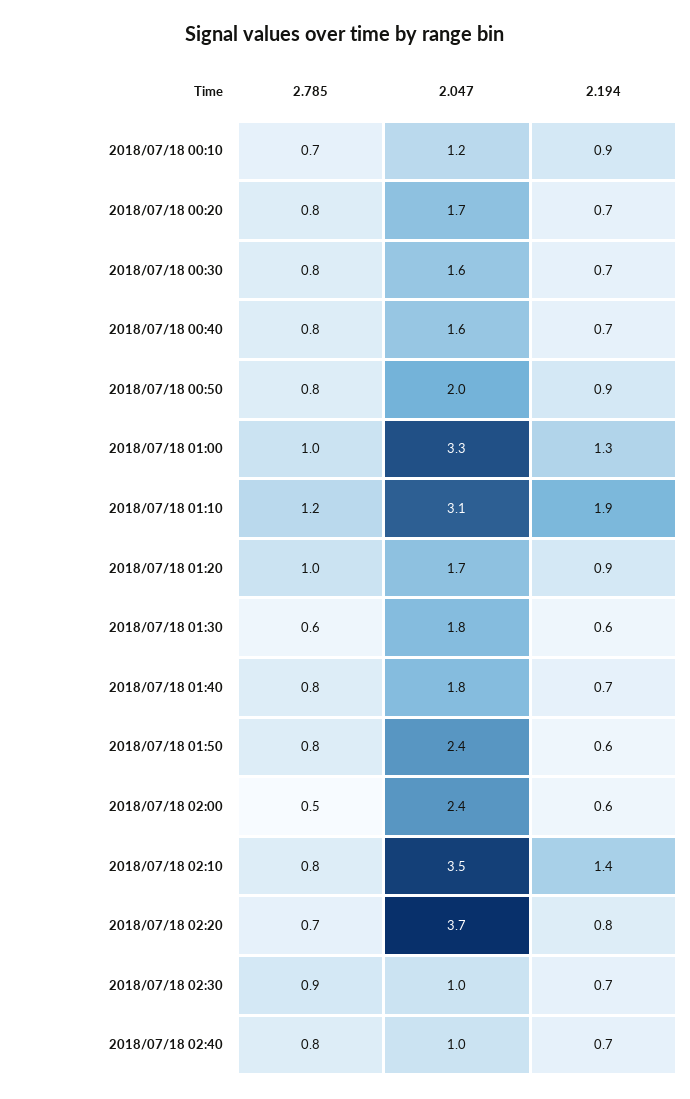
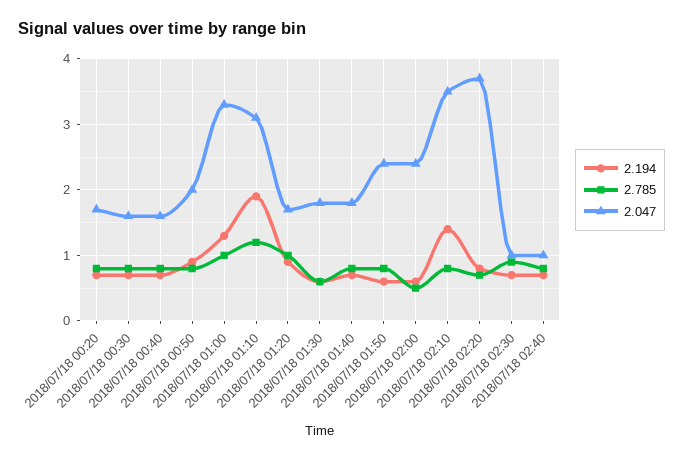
2.785, 2018/07/18 00:10: 0.7 -> none
2.047, 2018/07/18 00:10: 1.2 -> none
2.194, 2018/07/18 00:10: 0.9 -> none

